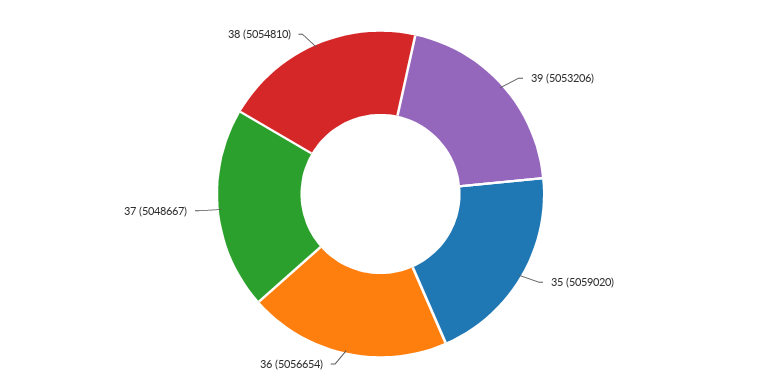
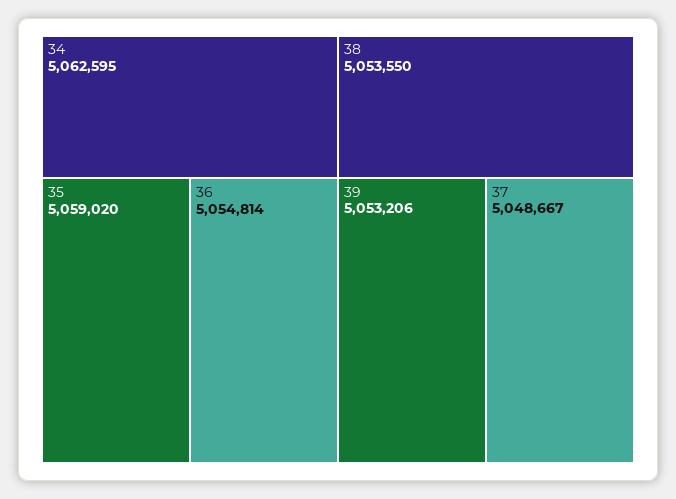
36: 5056654 -> 5054814
38: 5054810 -> 5053550
34: none -> 5062595

